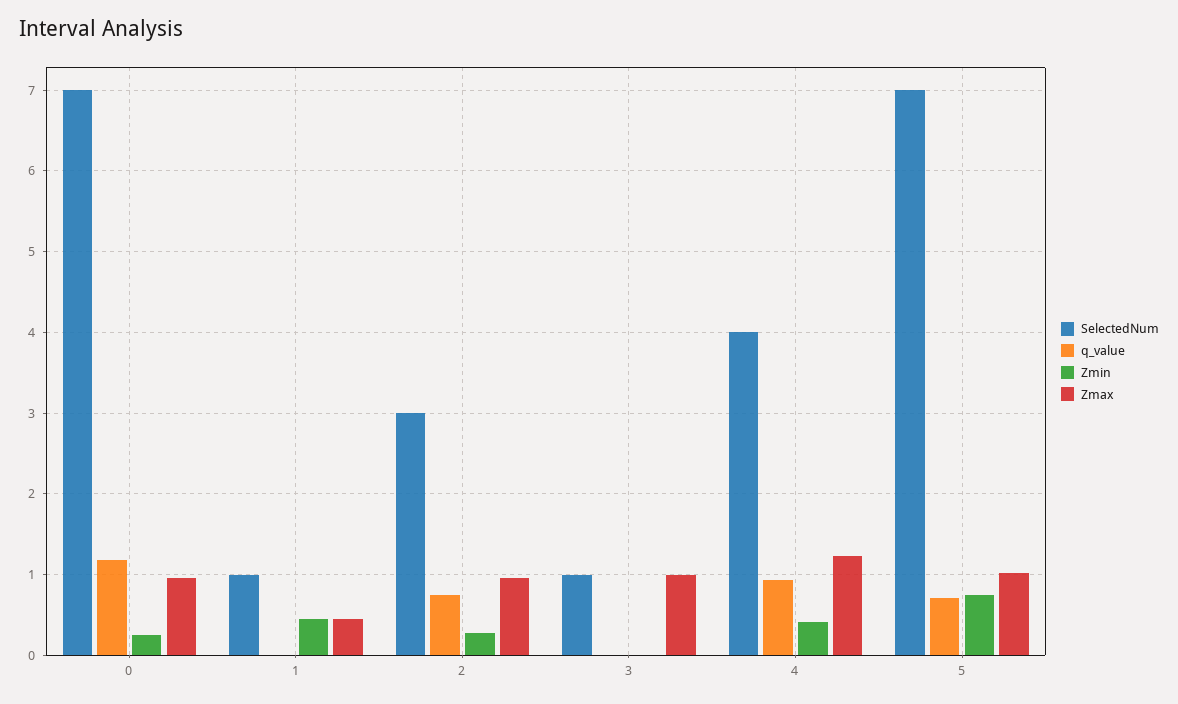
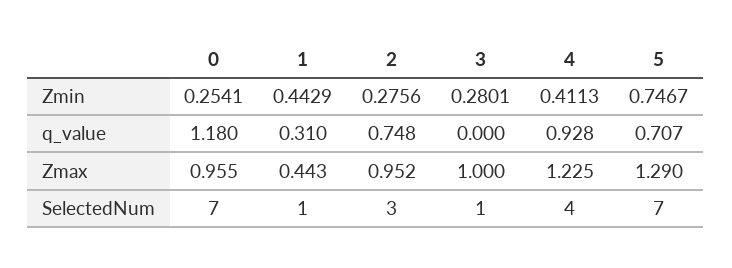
q_value, 1: 0 -> 0.31
Zmin, 3: 0 -> 0.2801
Zmax, 5: 1 -> 1.29

